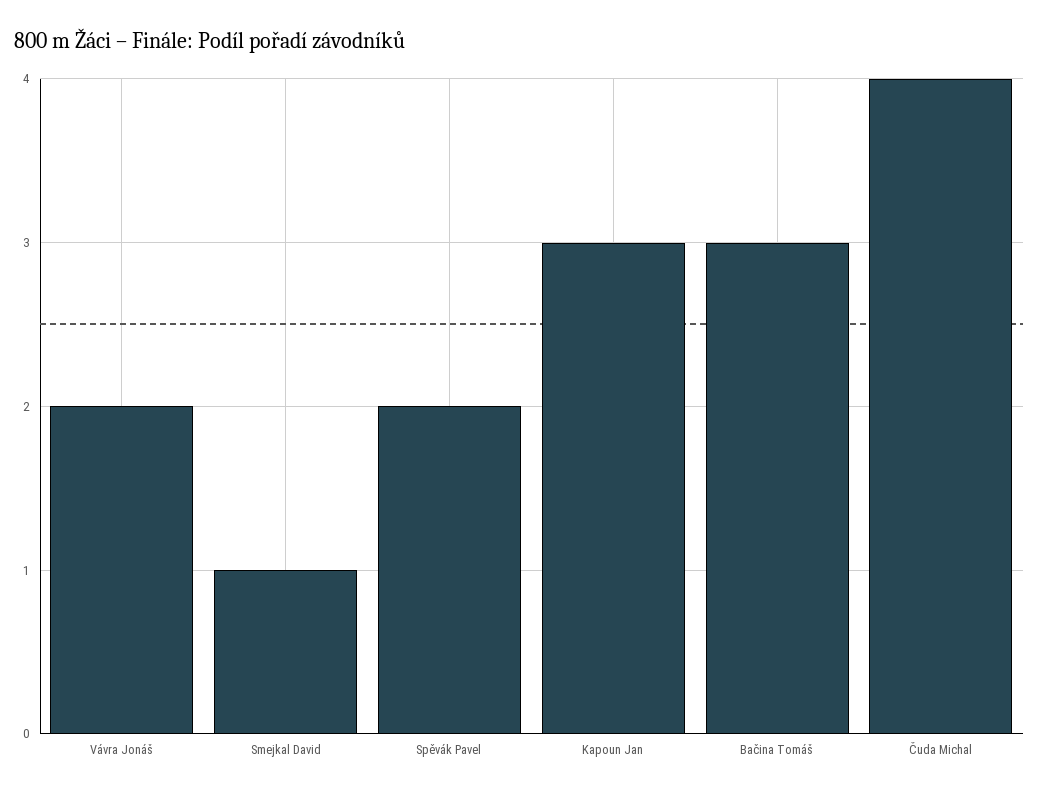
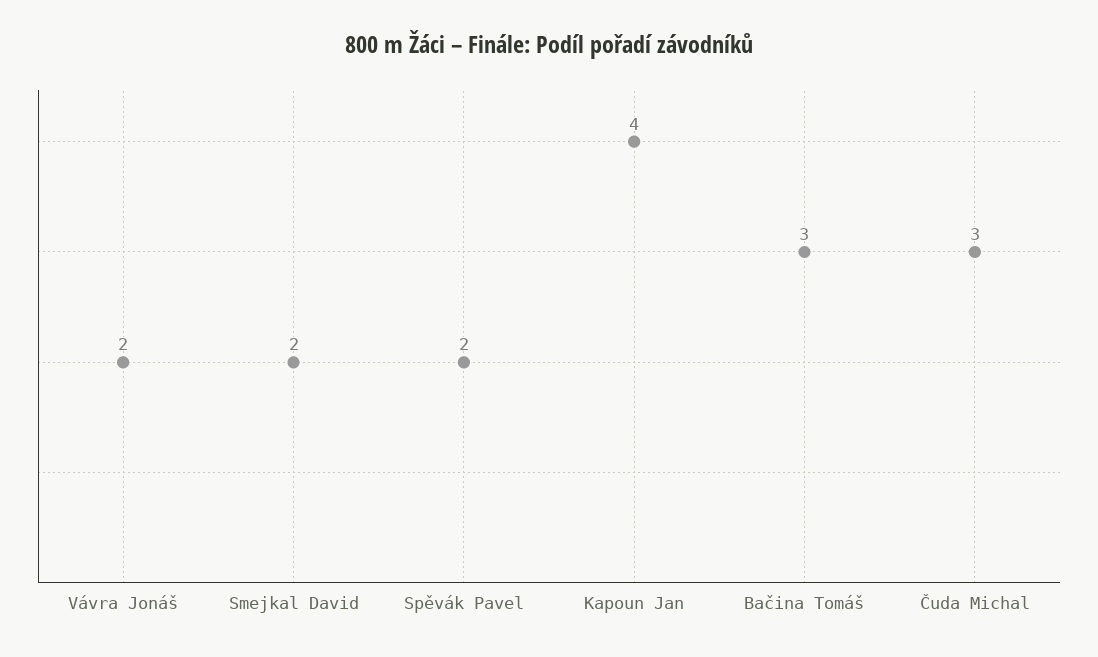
Smejkal David: 1 -> 2
Kapoun Jan: 3 -> 4
Čuda Michal: 4 -> 3

